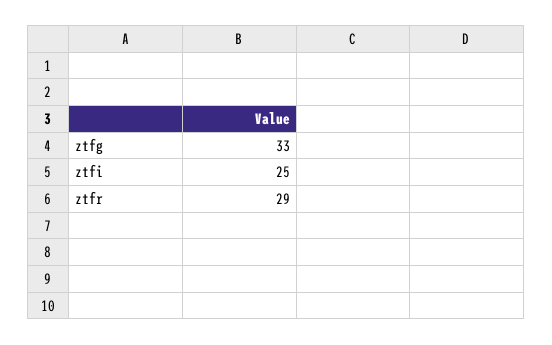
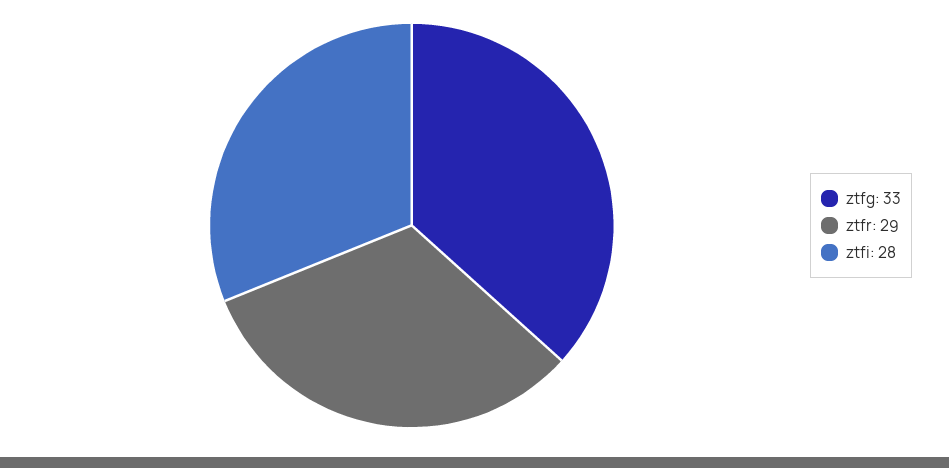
ztfi: 25 -> 28

